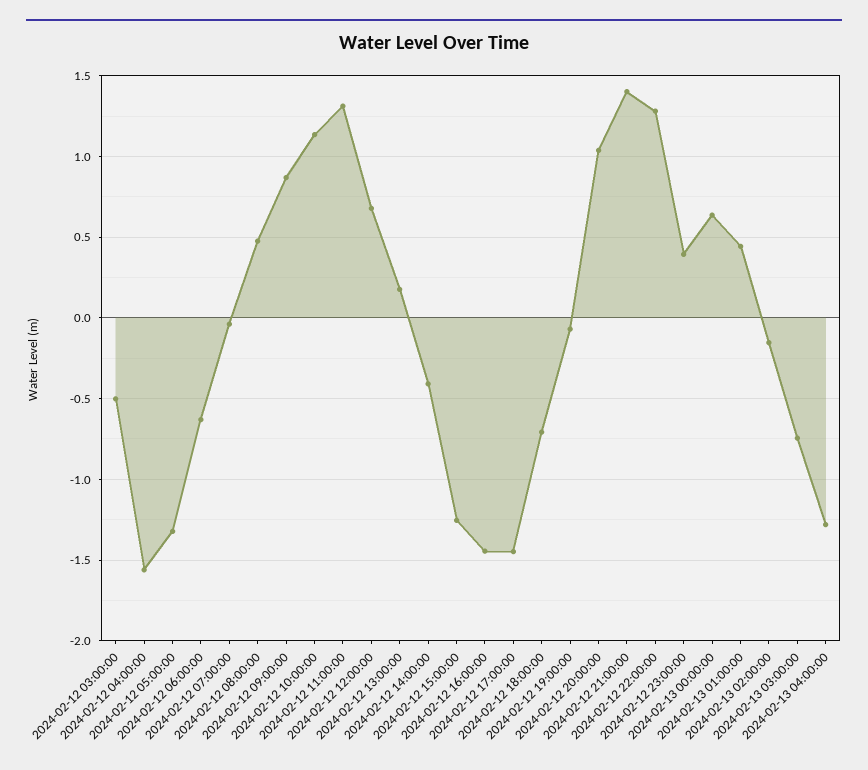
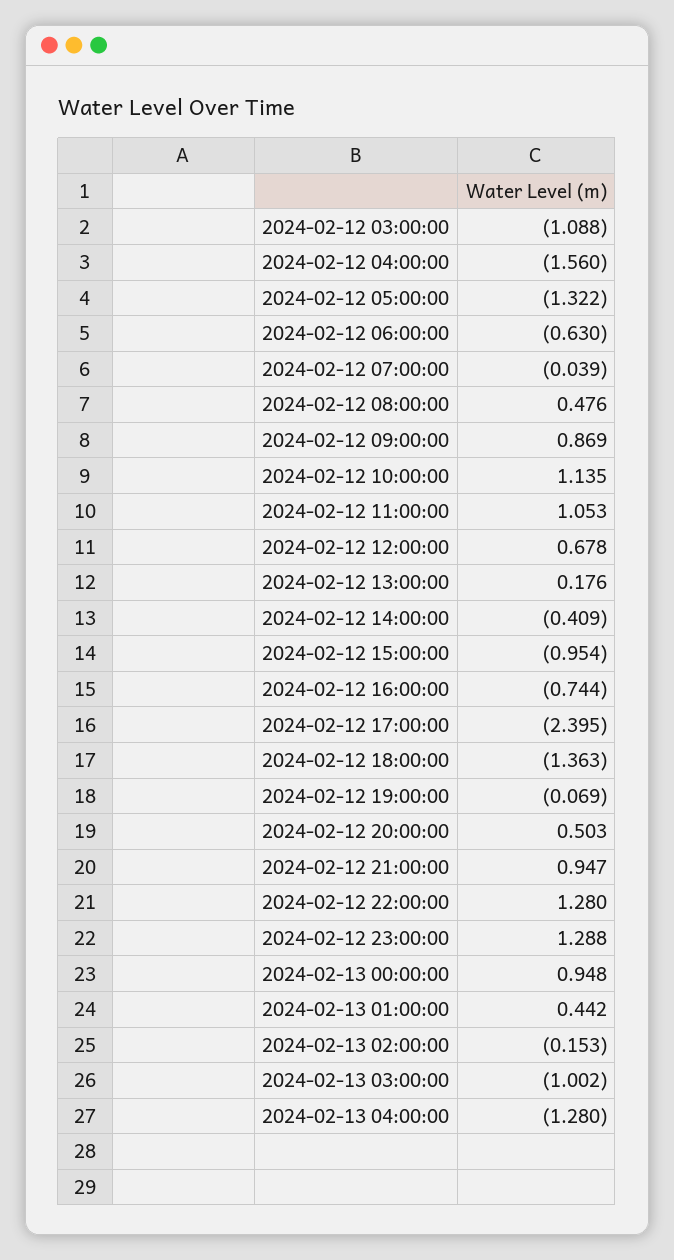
2024-02-12 03:00:00: -0.5 -> -1.088
2024-02-12 11:00:00: 1.3 -> 1.053
2024-02-12 15:00:00: -1.25 -> -0.954
2024-02-12 16:00:00: -1.45 -> -0.744
2024-02-12 17:00:00: -1.45 -> -2.395
2024-02-12 18:00:00: -0.7 -> -1.363
2024-02-12 20:00:00: 1.05 -> 0.503
2024-02-12 21:00:00: 1.4 -> 0.947
2024-02-12 23:00:00: 0.4 -> 1.288
2024-02-13 00:00:00: 0.65 -> 0.948
2024-02-13 03:00:00: -0.75 -> -1.002

